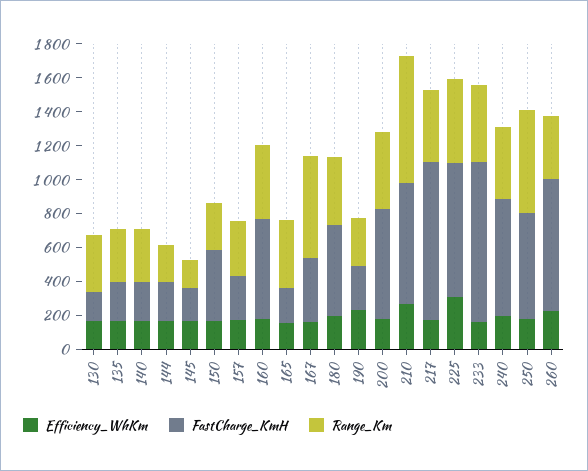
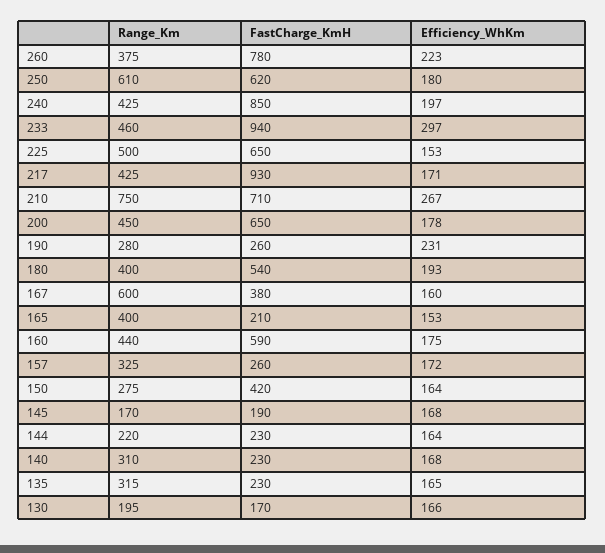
Range_Km, 130: 350 -> 195
Efficiency_WhKm, 225: 300 -> 153
FastCharge_KmH, 225: 800 -> 650
Efficiency_WhKm, 233: 150 -> 297
FastCharge_KmH, 240: 700 -> 850

